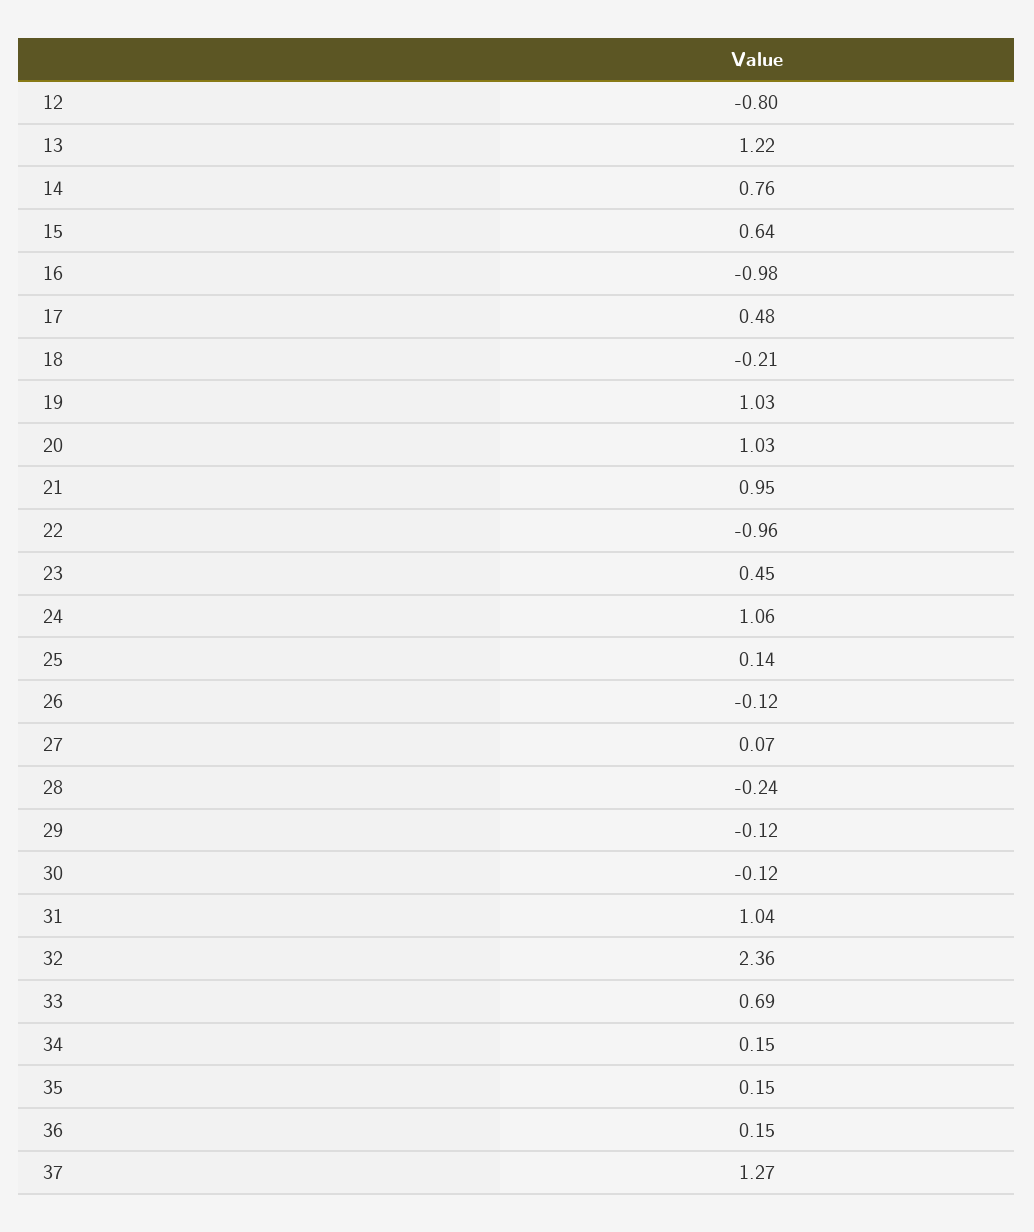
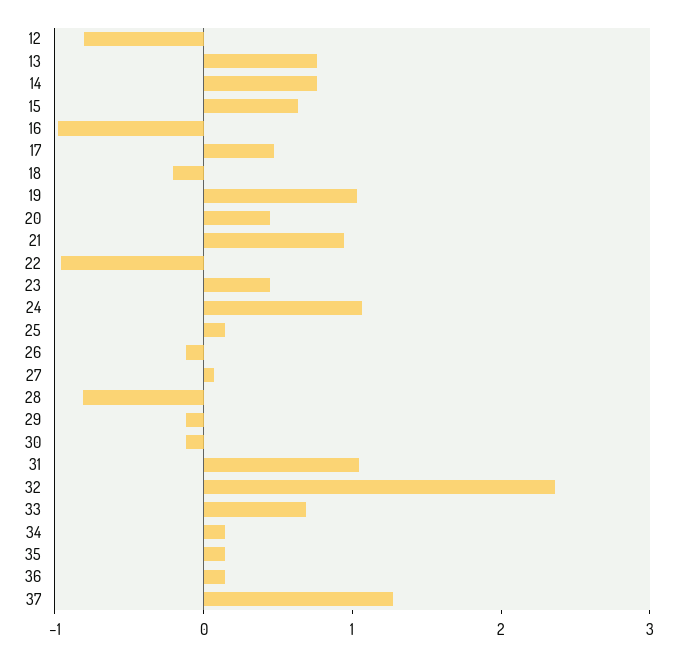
13: 1.22 -> 0.8
20: 1.03 -> 0.4
28: -0.24 -> -0.8

